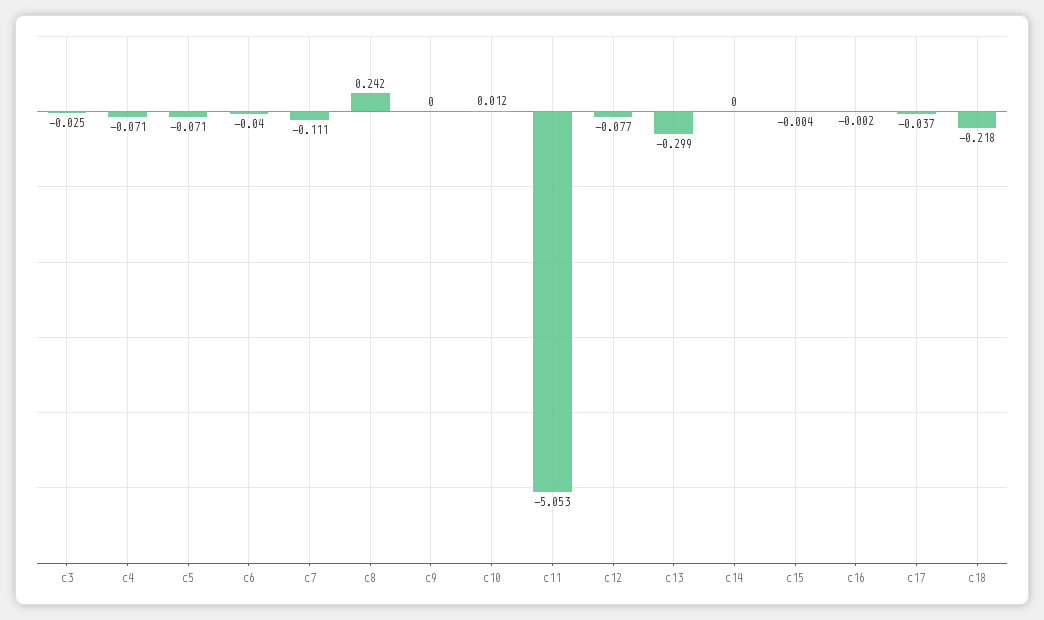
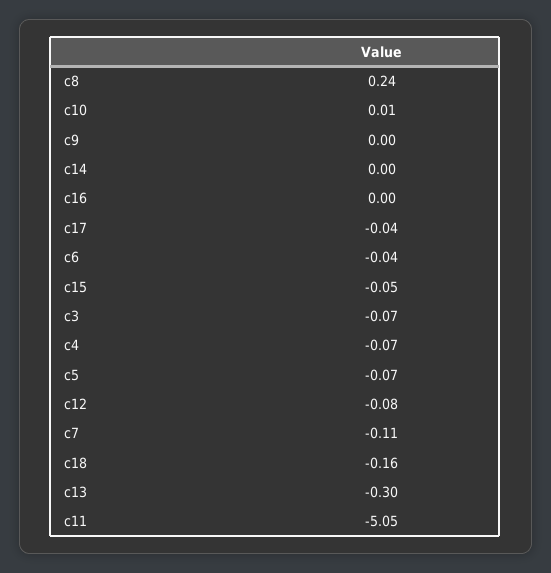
c3: -0.025 -> -0.07
c15: -0.004 -> -0.05
c18: -0.218 -> -0.16

